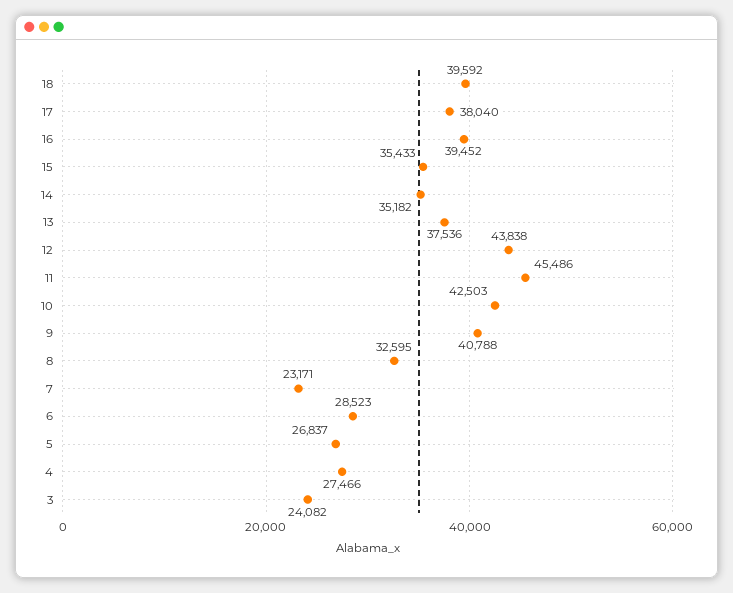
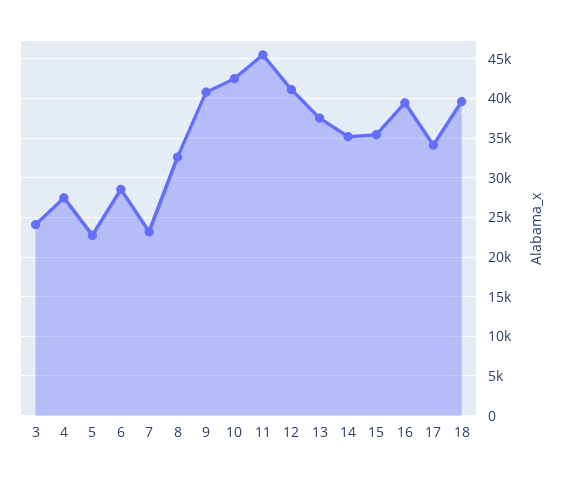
17: 38040 -> 34000
12: 43838 -> 41000
5: 26837 -> 23000

